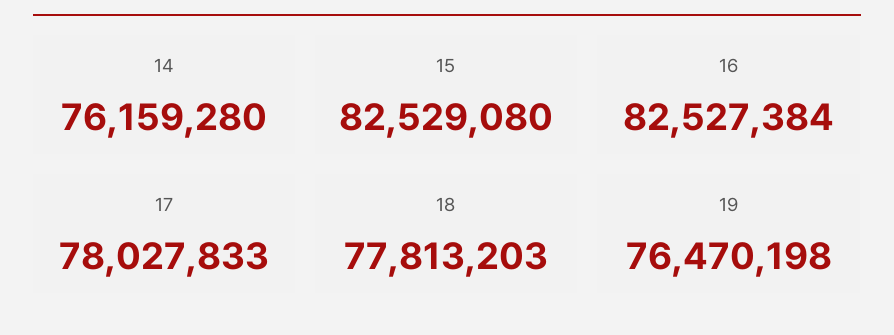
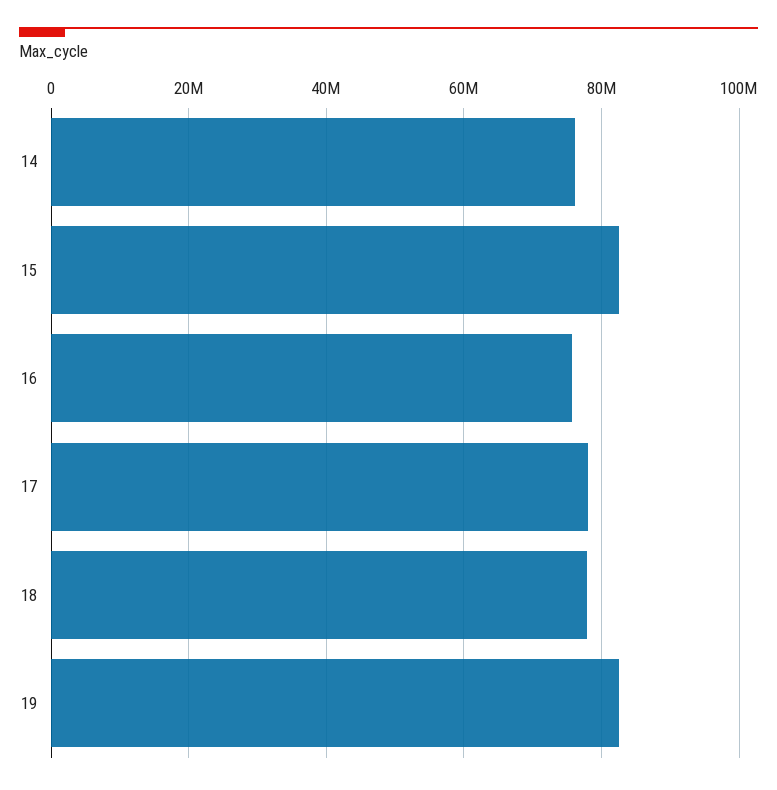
16: 82527384 -> 76000000
19: 76470198 -> 82000000

